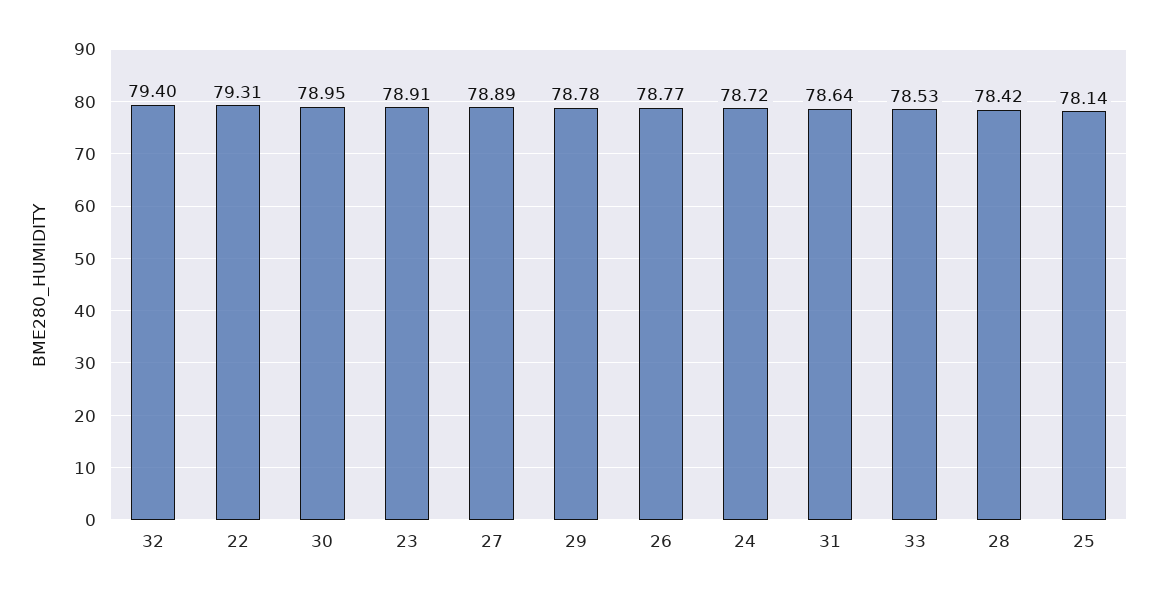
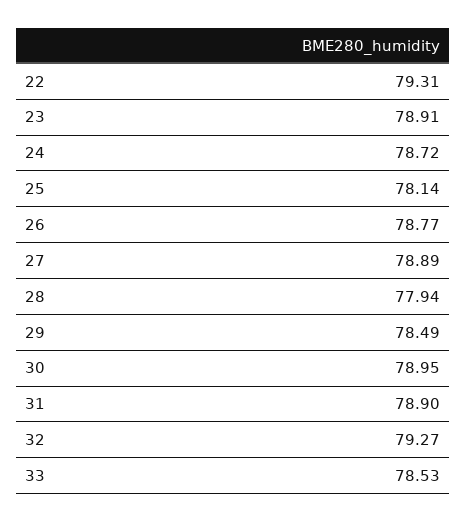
32: 79.4 -> 79.27
29: 78.78 -> 78.49
31: 78.64 -> 78.9
28: 78.42 -> 77.94

